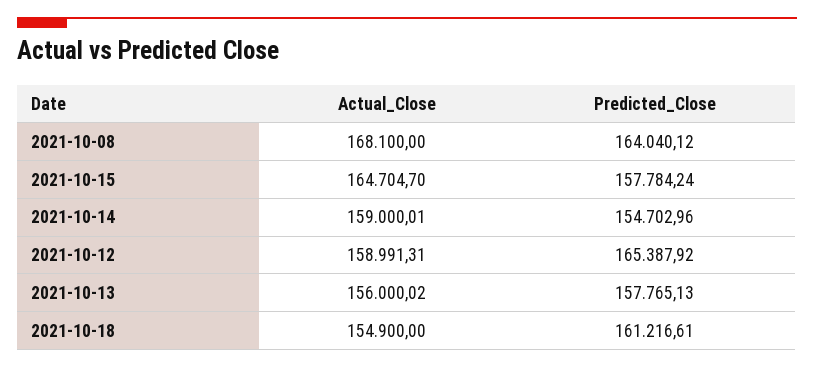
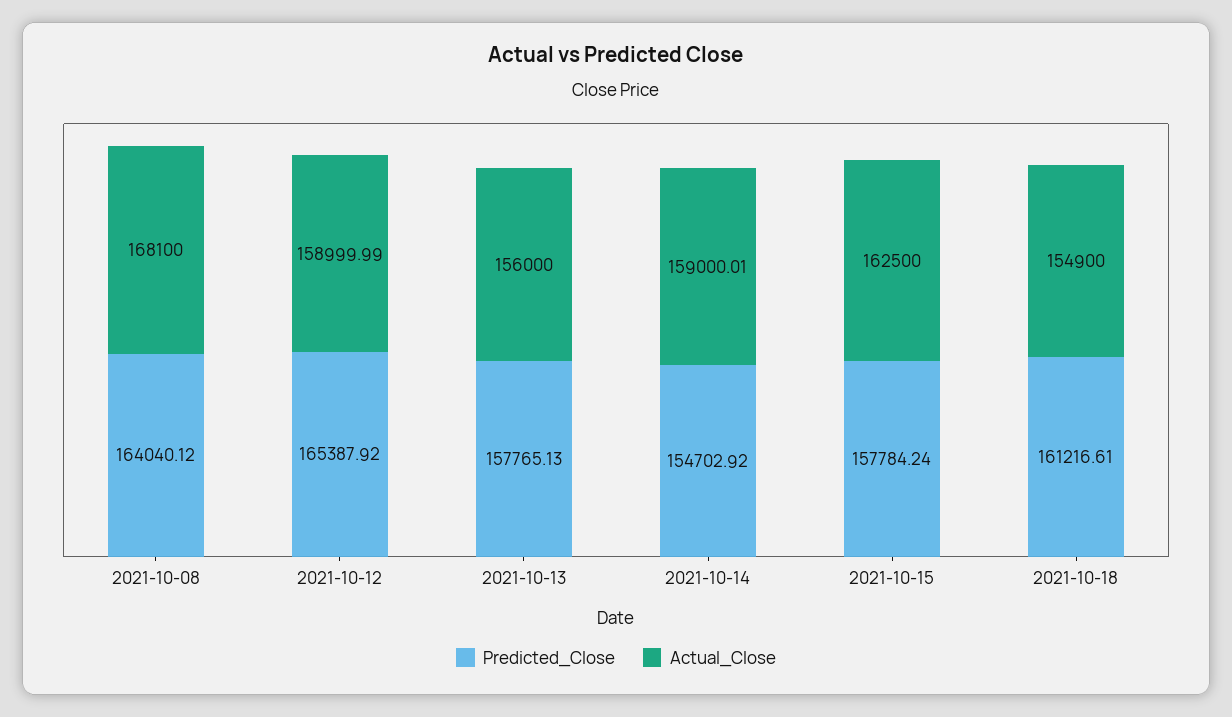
Actual_Close, 2021-10-15: 164704.7 -> 162500
Predicted_Close, 2021-10-14: 154702.96 -> 154702.92
Actual_Close, 2021-10-12: 158991.31 -> 158999.99
Actual_Close, 2021-10-13: 156000.02 -> 156000

